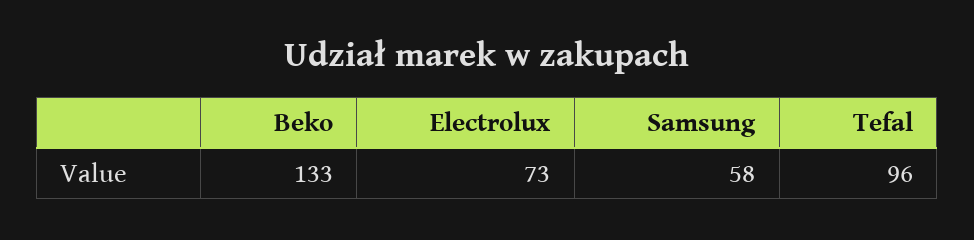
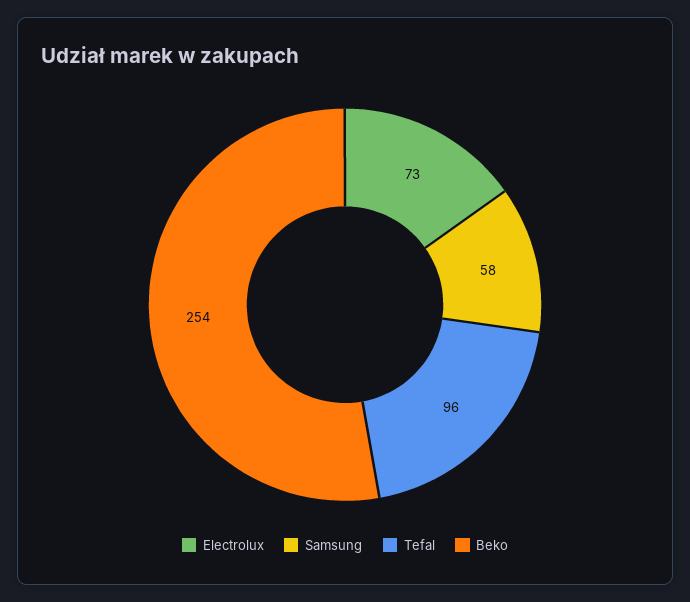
Beko: 133 -> 254

